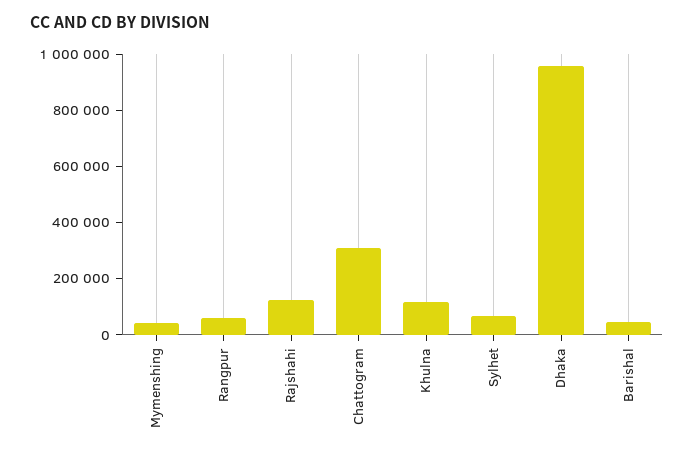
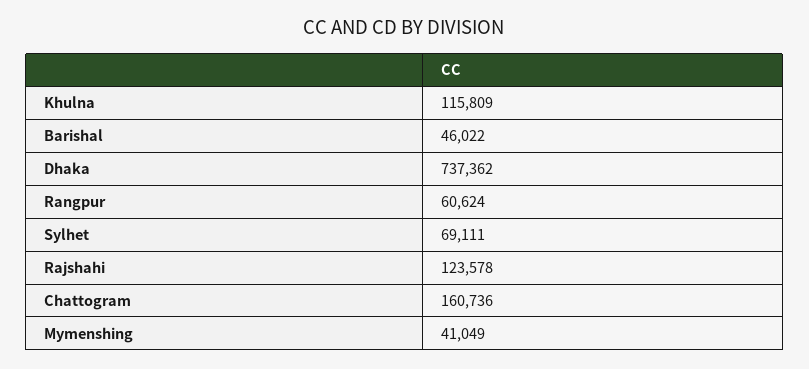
Chattogram: 300000 -> 160736
Dhaka: 950000 -> 737362

